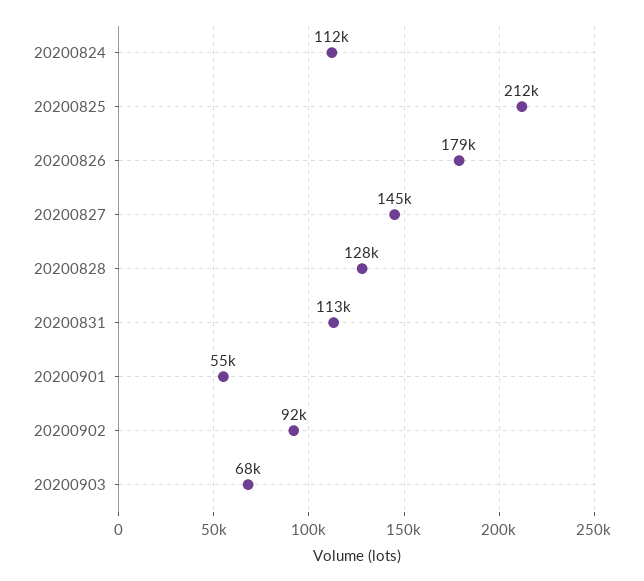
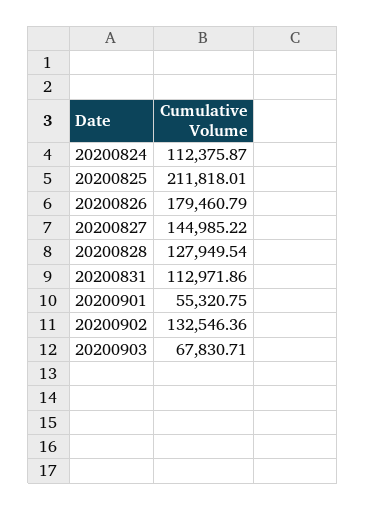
20200902: 92000 -> 132546.36

